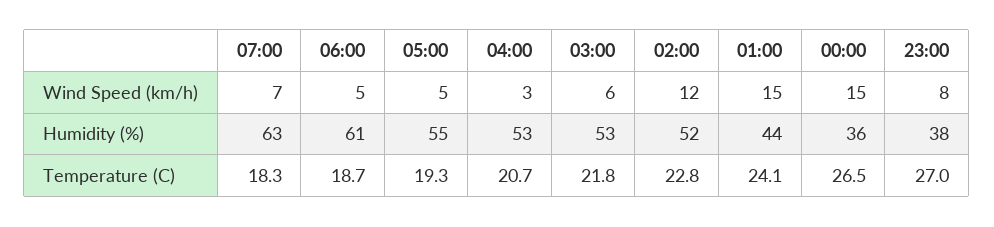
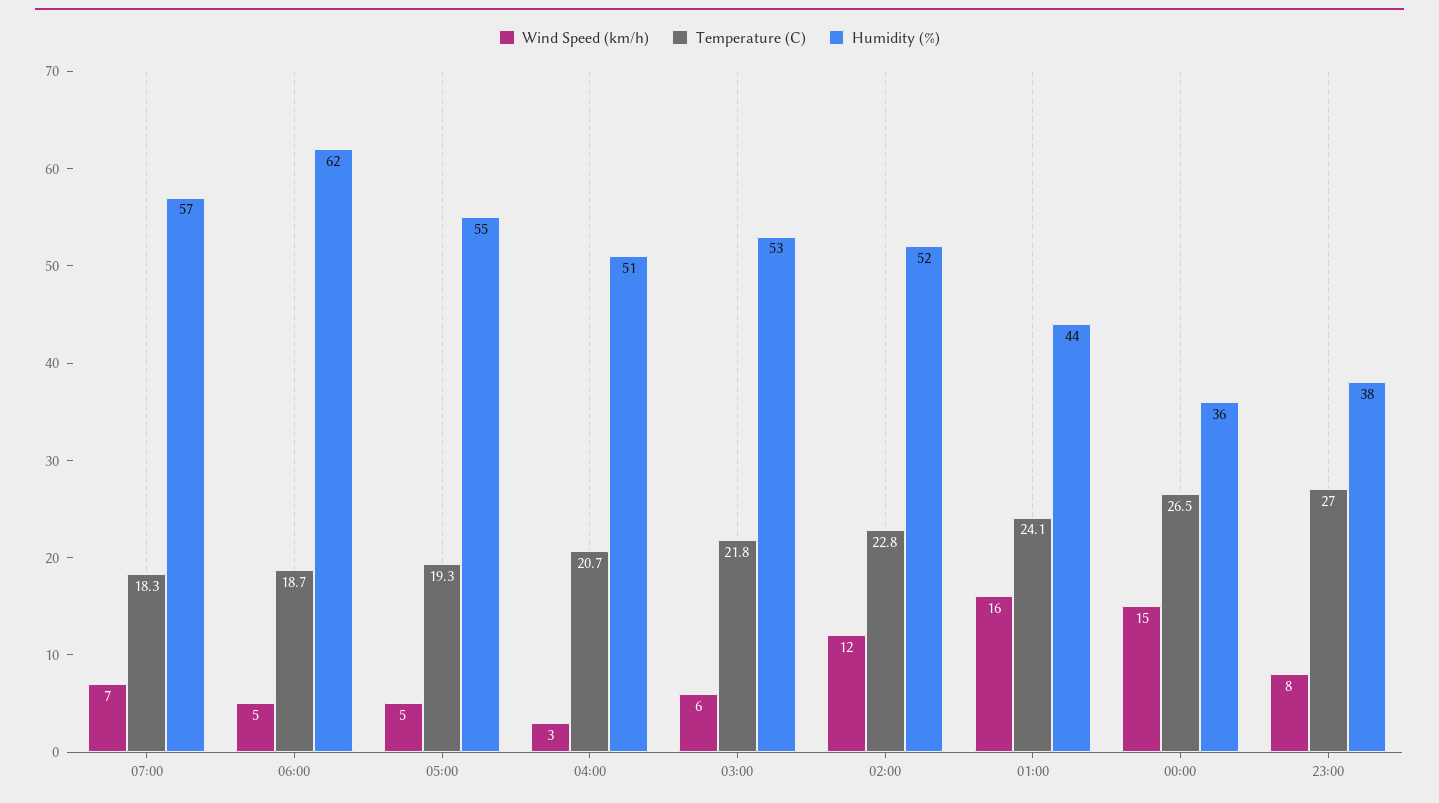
Wind Speed (km/h), 01:00: 15 -> 16
Humidity (%), 07:00: 63 -> 57
Humidity (%), 06:00: 61 -> 62
Humidity (%), 04:00: 53 -> 51

